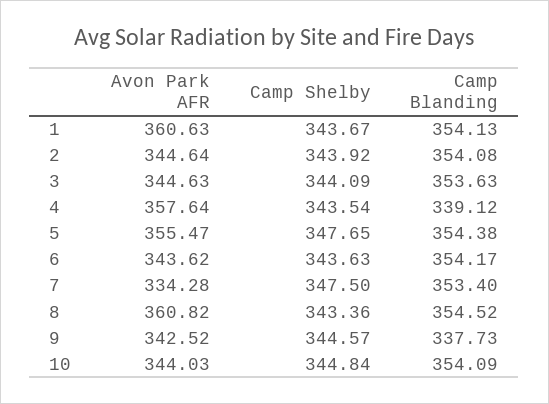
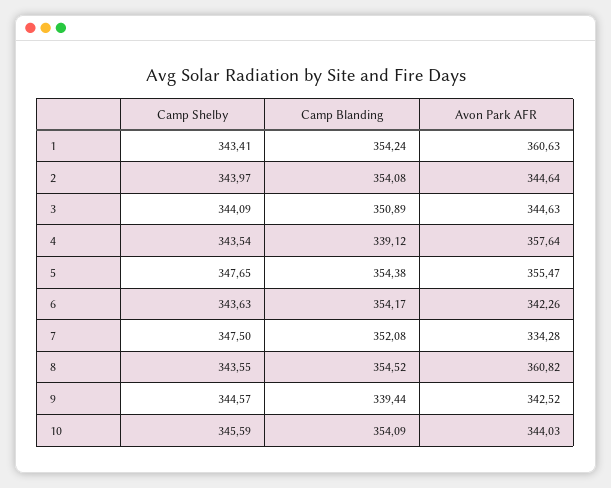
Camp Shelby, 1: 343.67 -> 343.41
Camp Blanding, 1: 354.13 -> 354.24
Camp Shelby, 2: 343.92 -> 343.97
Camp Blanding, 3: 353.63 -> 350.89
Avon Park AFR, 6: 343.62 -> 342.26
Camp Blanding, 7: 353.4 -> 352.08
Camp Shelby, 8: 343.36 -> 343.55
Camp Blanding, 9: 337.73 -> 339.44
Camp Shelby, 10: 344.84 -> 345.59

